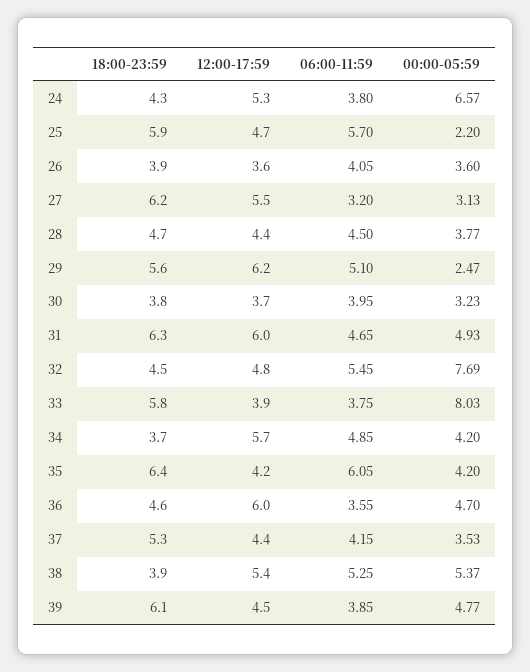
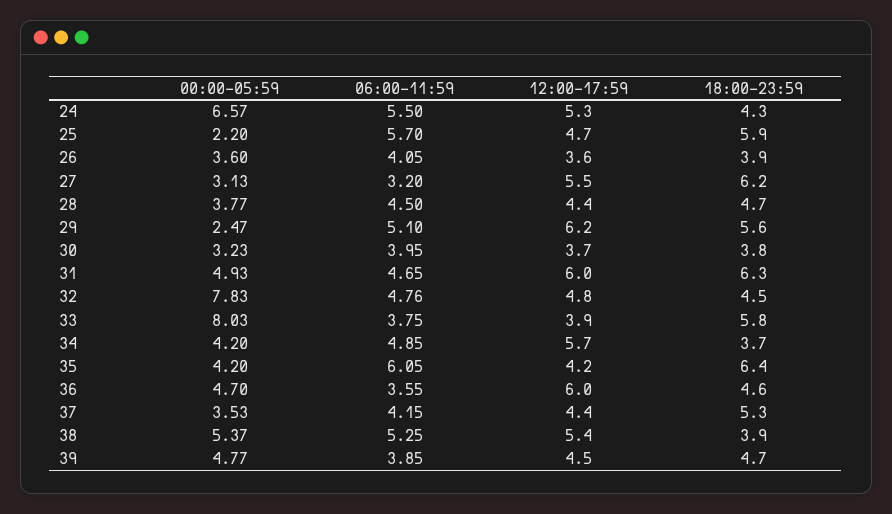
06:00-11:59, 24: 3.8 -> 5.5
06:00-11:59, 32: 5.45 -> 4.76
00:00-05:59, 32: 7.69 -> 7.83
18:00-23:59, 39: 6.1 -> 4.7

